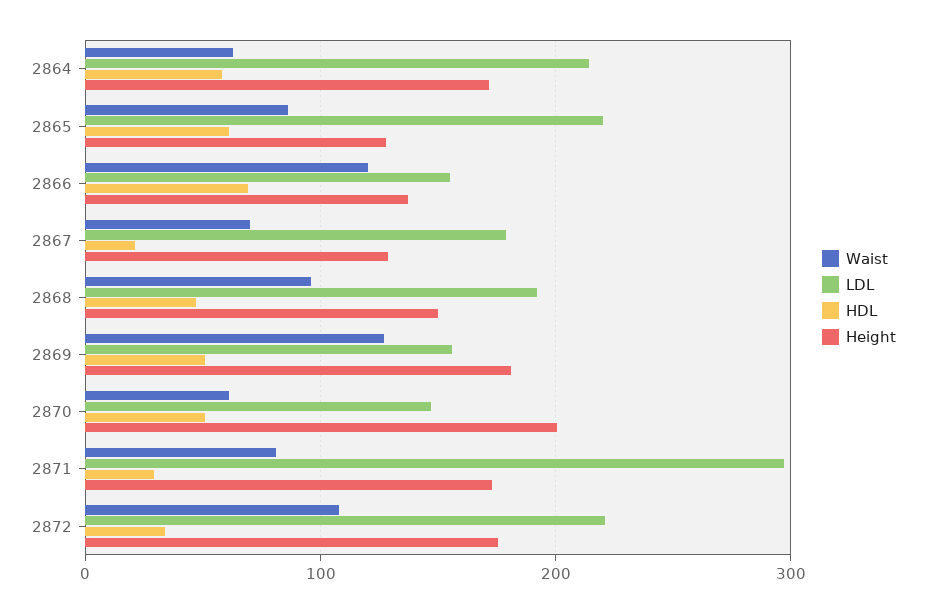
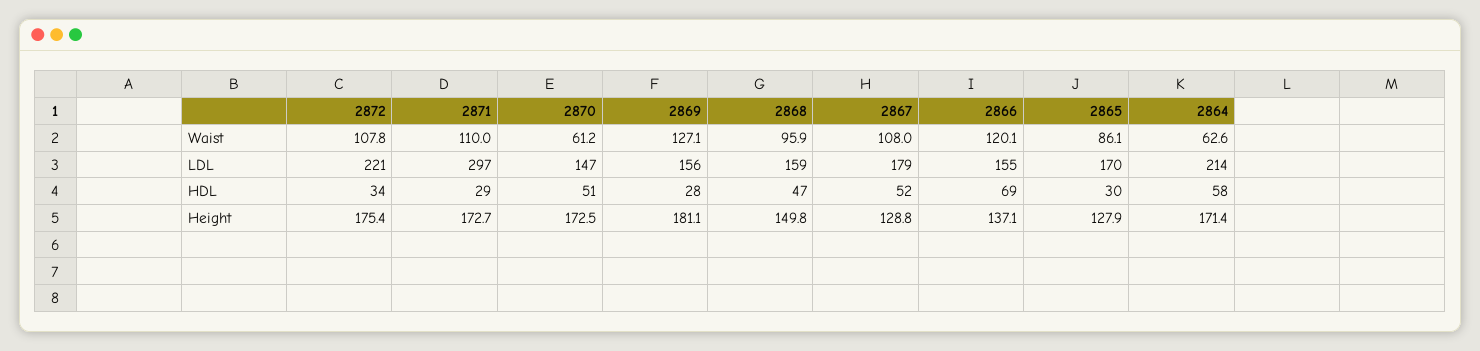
LDL, 2865: 220 -> 170
HDL, 2865: 60 -> 30
Waist, 2867: 70 -> 108
HDL, 2867: 20 -> 52
LDL, 2868: 190 -> 159
HDL, 2869: 50 -> 28
Height, 2870: 200 -> 172.5
Waist, 2871: 80 -> 110

